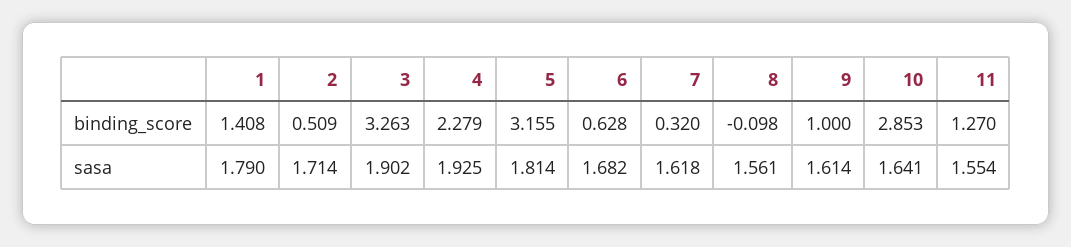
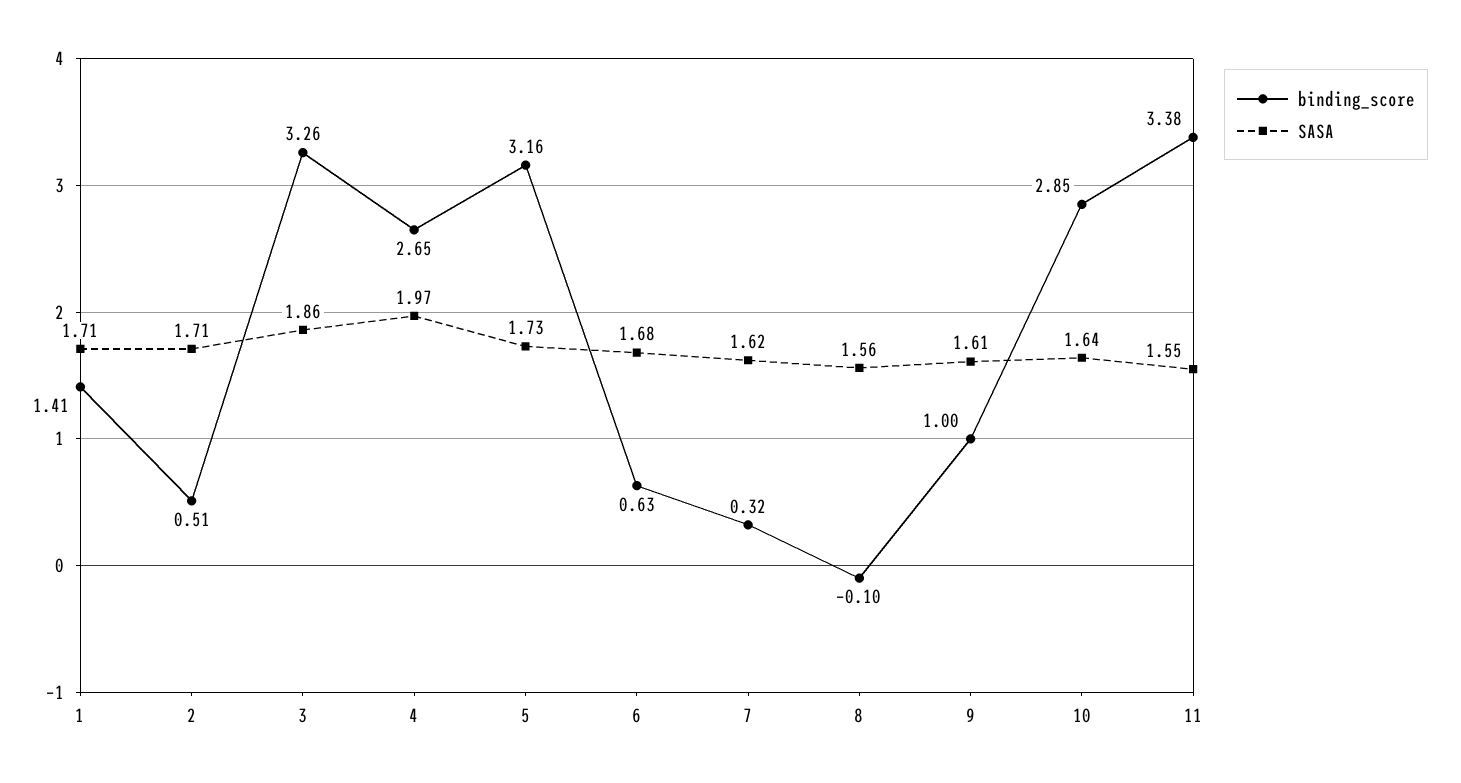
binding_score, 4: 2.279 -> 2.65
binding_score, 11: 1.27 -> 3.38
sasa, 1: 1.79 -> 1.71
sasa, 3: 1.902 -> 1.86
sasa, 4: 1.925 -> 1.97
sasa, 5: 1.814 -> 1.73

